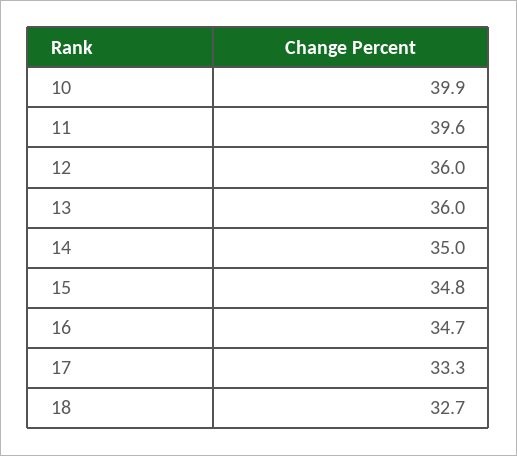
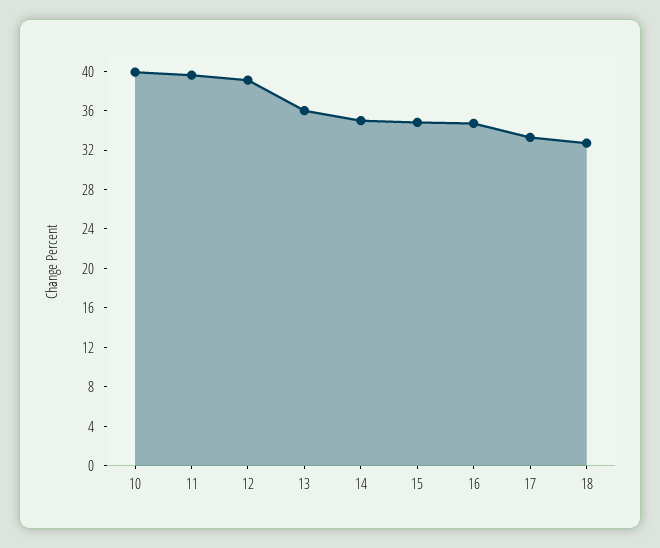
12: 36 -> 39

